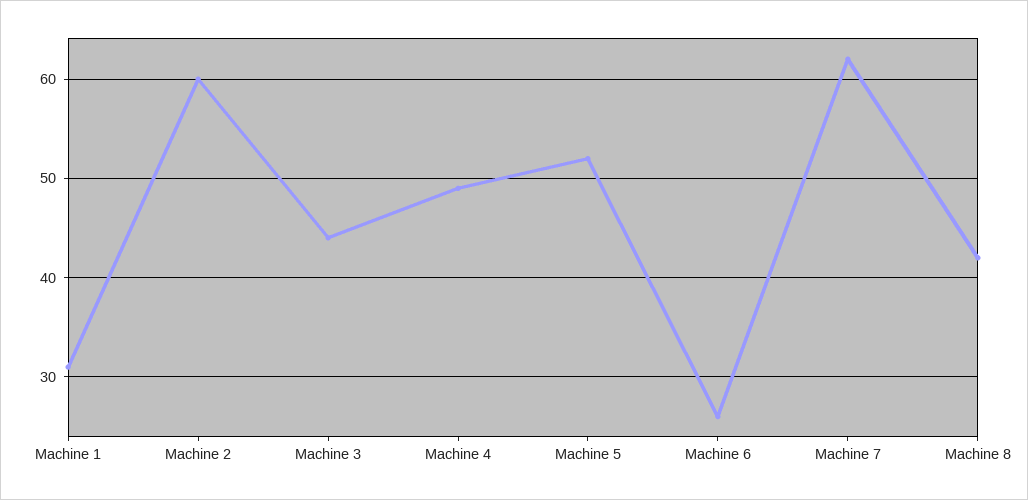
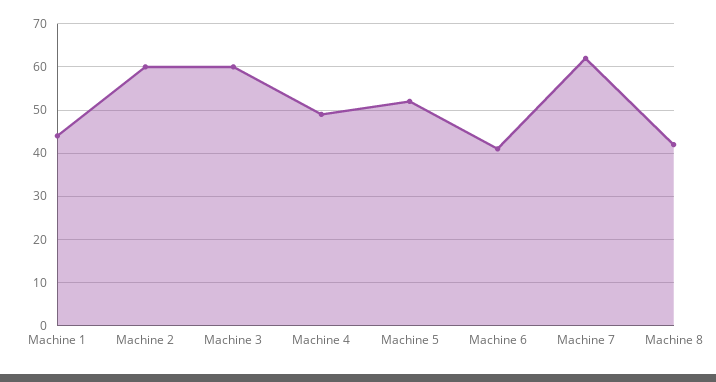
Machine 1: 31 -> 45
Machine 3: 44 -> 60
Machine 6: 26 -> 40

